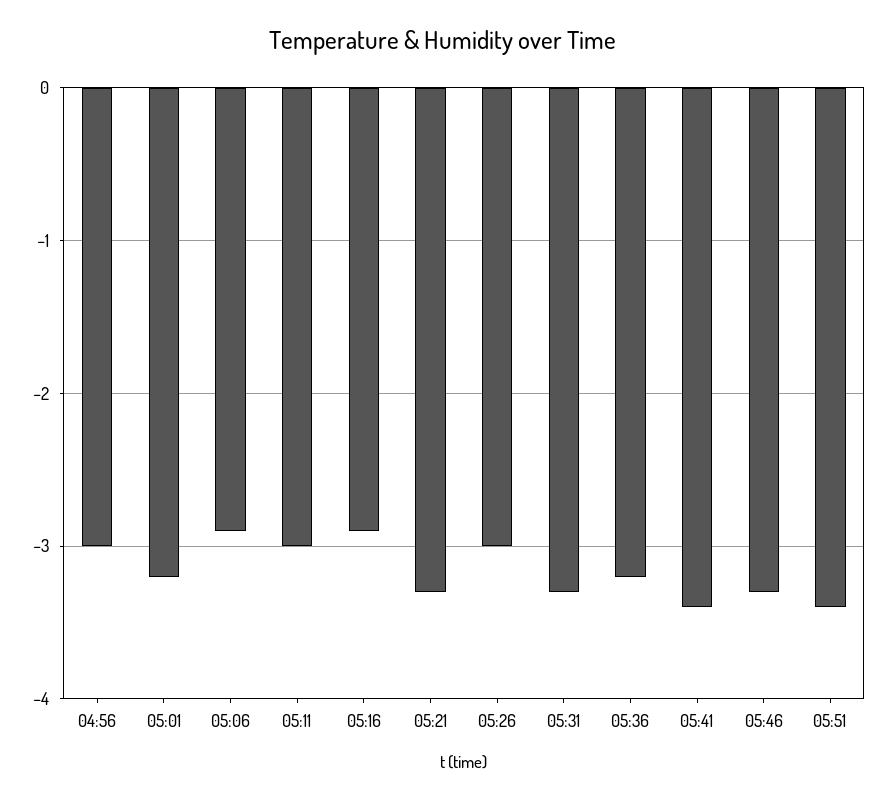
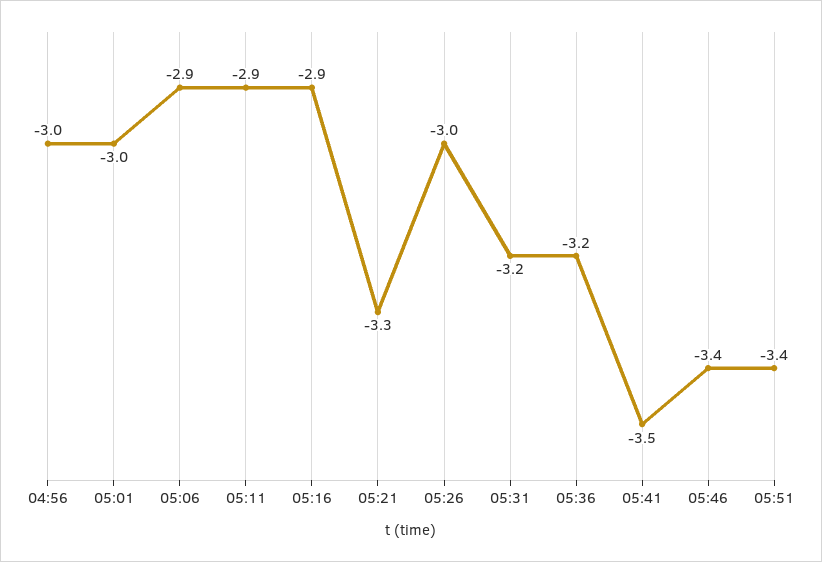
05:01: -3.2 -> -3
05:11: -3 -> -2.9
05:31: -3.3 -> -3.2
05:41: -3.4 -> -3.5
05:46: -3.3 -> -3.4

